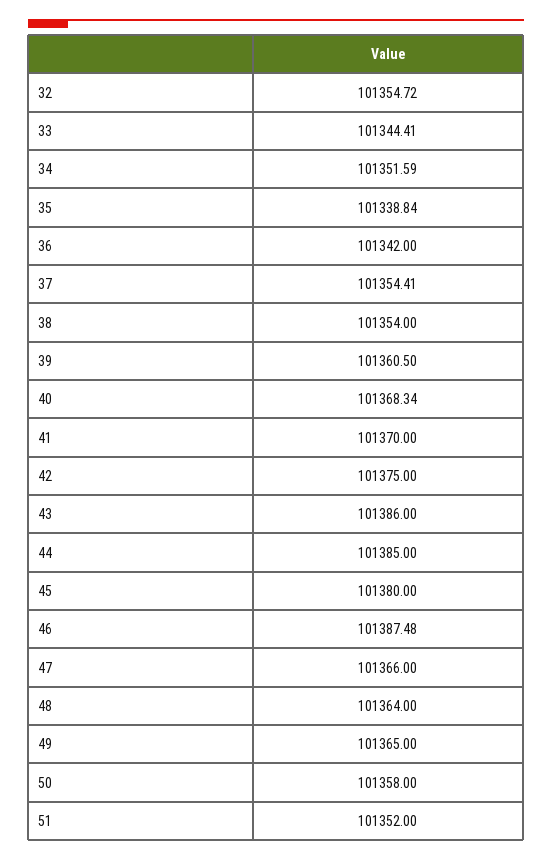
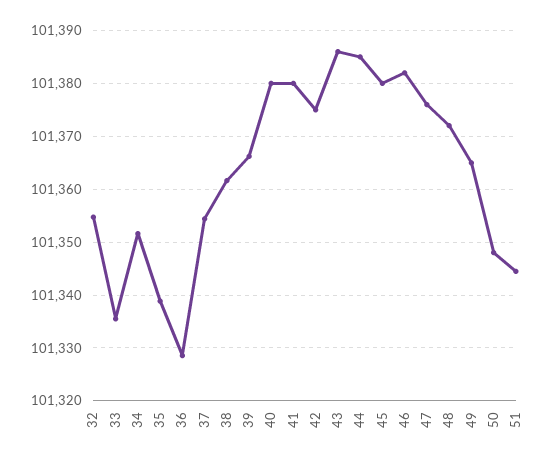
33: 101344.41 -> 101336
36: 101342 -> 101328
38: 101354 -> 101362
39: 101360.5 -> 101366
40: 101368.34 -> 101380
41: 101370 -> 101380
46: 101387.48 -> 101382
47: 101366 -> 101376
48: 101364 -> 101372
50: 101358 -> 101348
51: 101352 -> 101344

